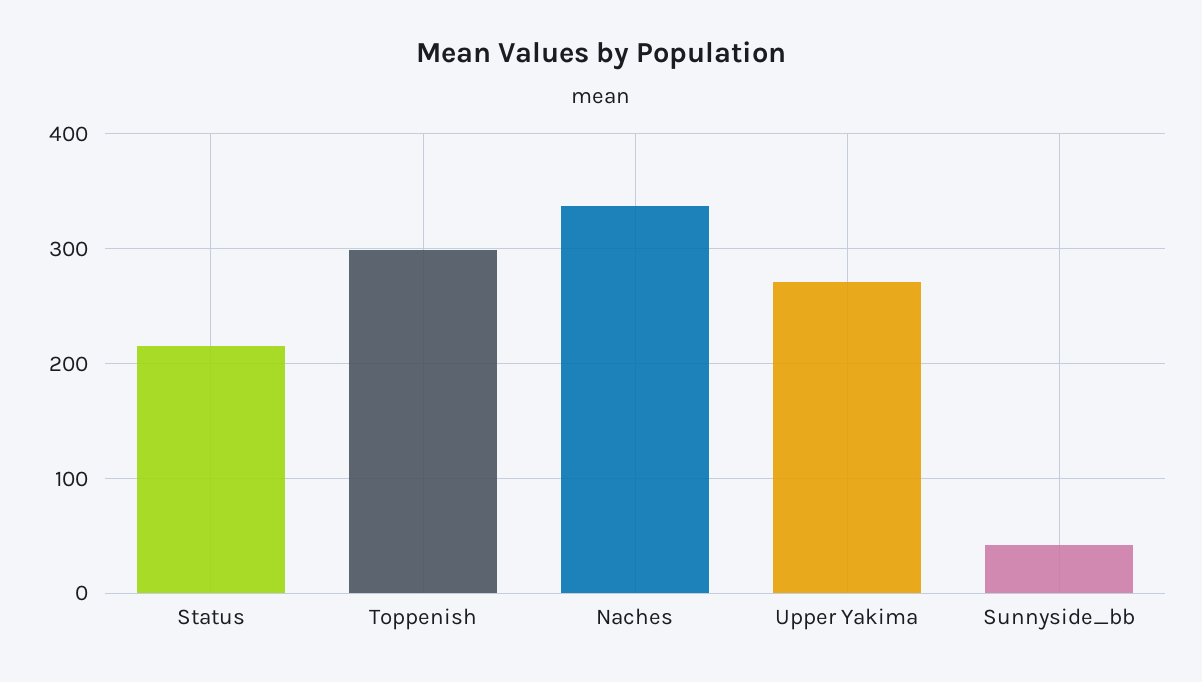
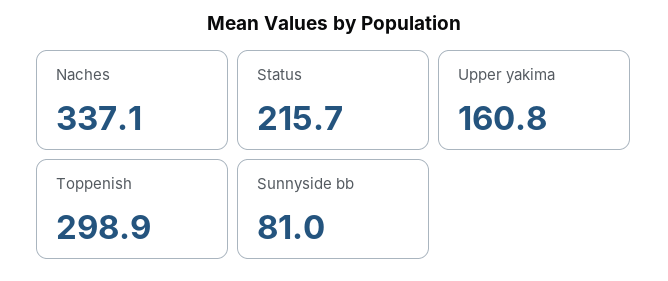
Upper Yakima: 270 -> 160.8
Sunnyside_bb: 40 -> 81

